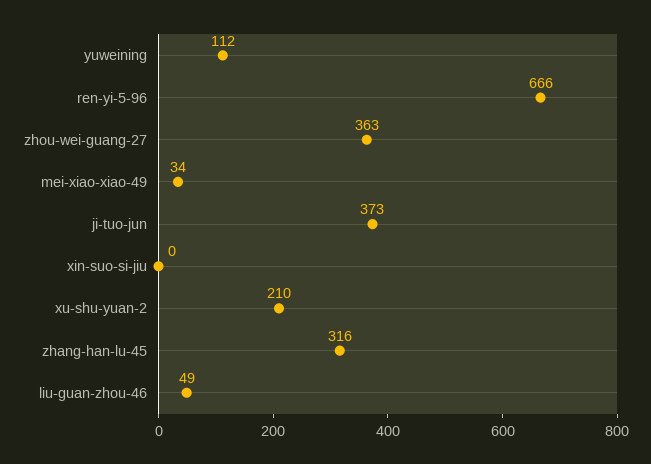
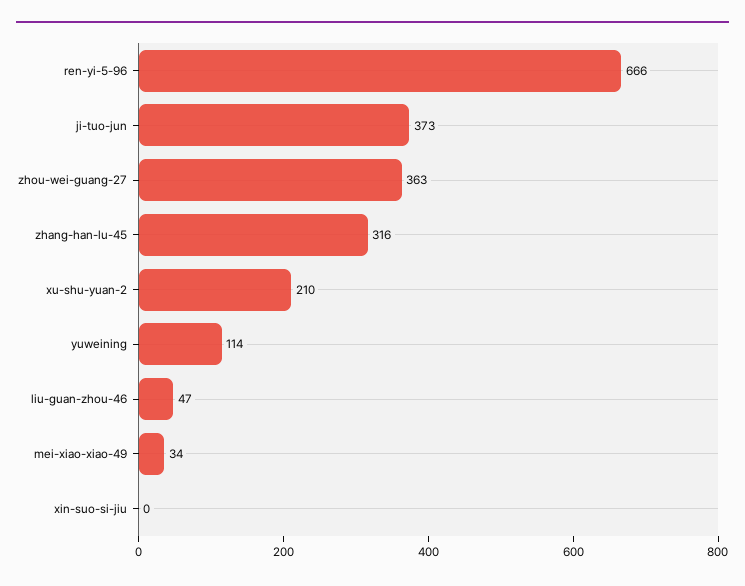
yuweining: 112 -> 114
liu-guan-zhou-46: 49 -> 47

